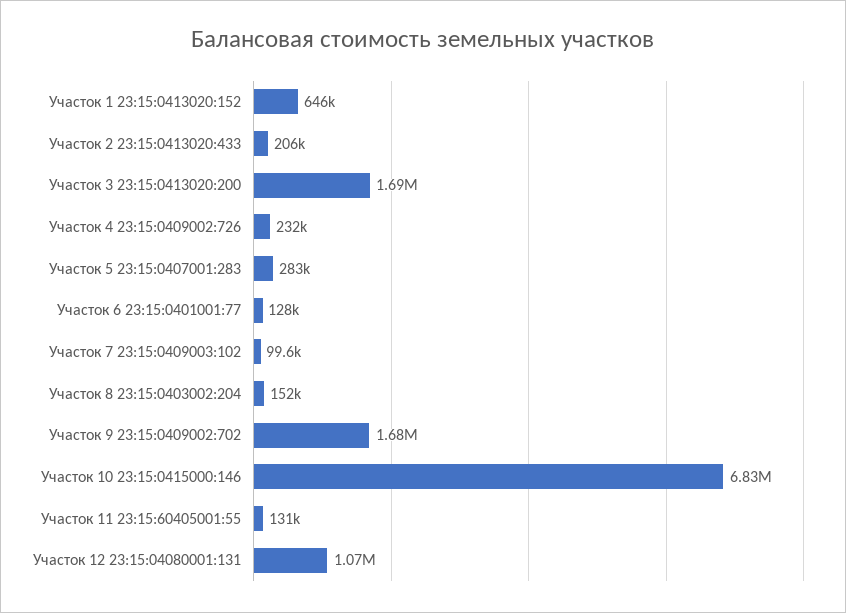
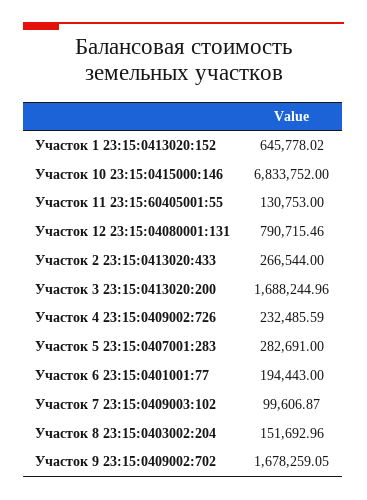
Участок 2 23:15:0413020:433: 206000 -> 266544
Участок 6 23:15:0401001:77: 128000 -> 194443
Участок 12 23:15:04080001:131: 1070000 -> 790715.46

